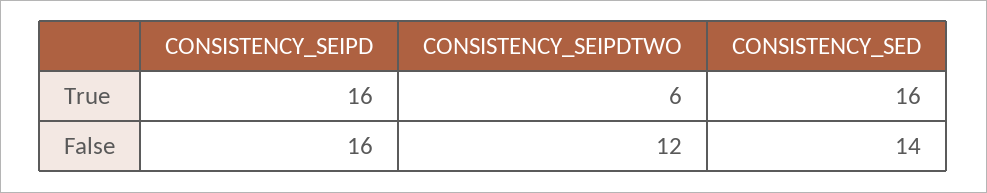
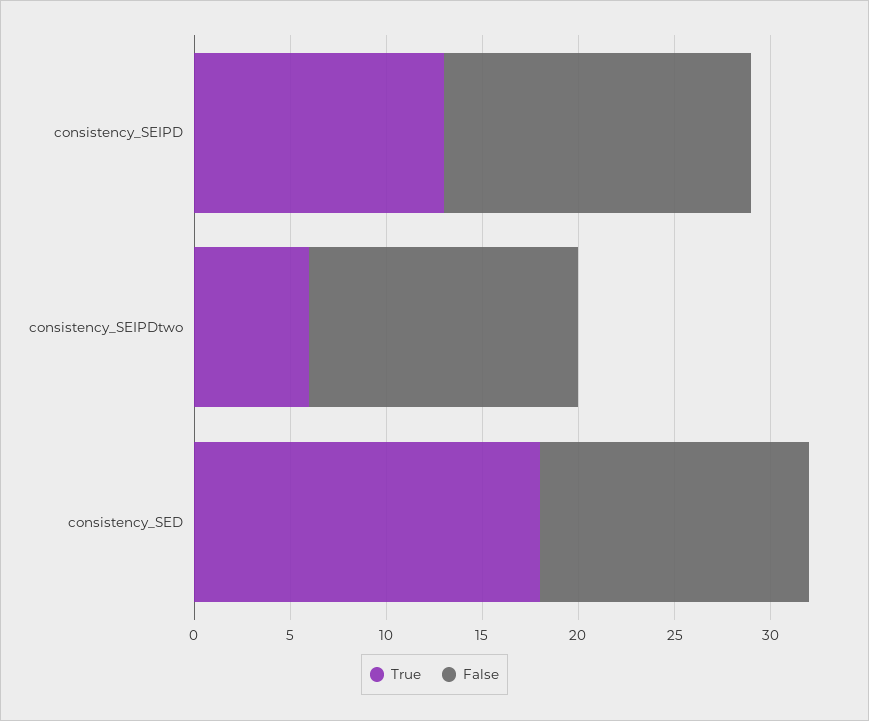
True, CONSISTENCY_SEIPD: 16 -> 13
True, CONSISTENCY_SED: 16 -> 18
False, CONSISTENCY_SEIPDTWO: 12 -> 14

